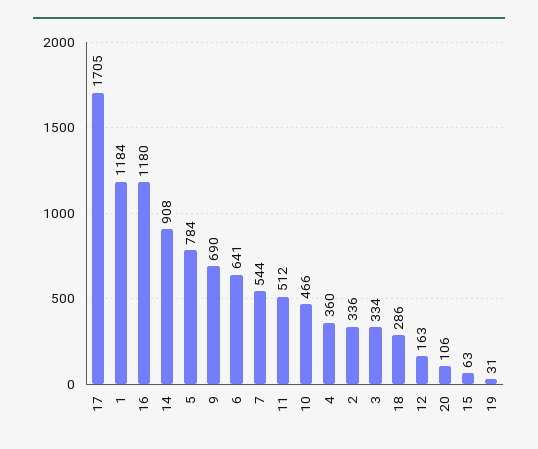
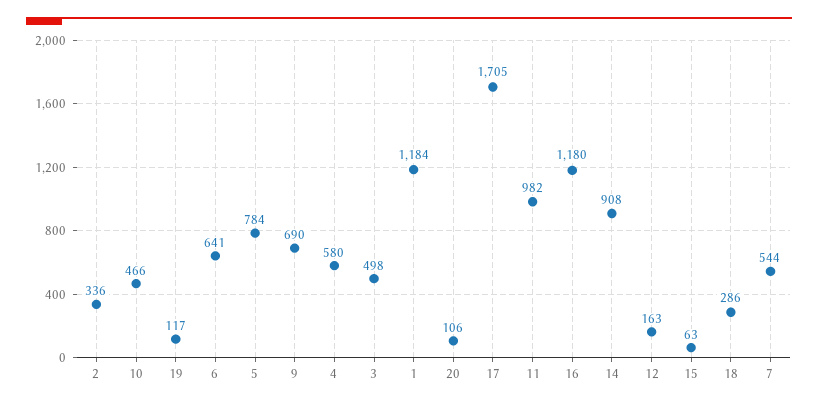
11: 512 -> 982
4: 360 -> 580
3: 334 -> 498
19: 31 -> 117

